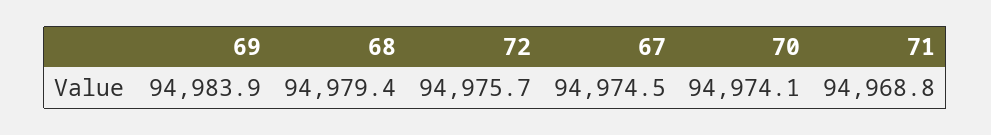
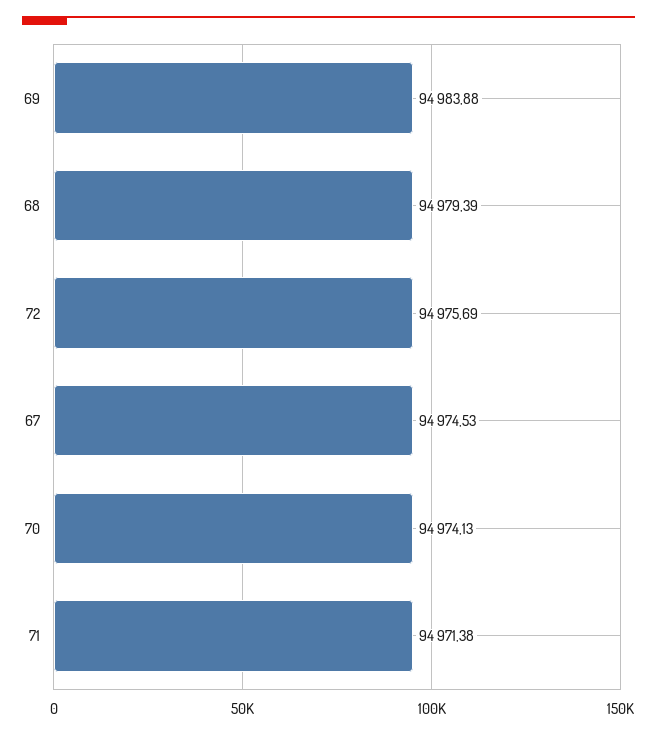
71: 94968.8 -> 94971.38

